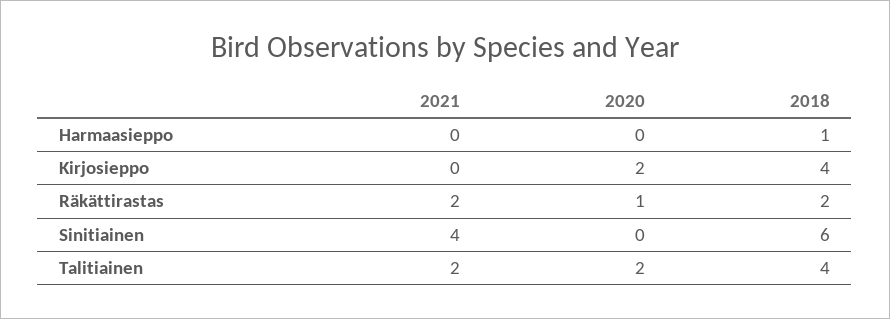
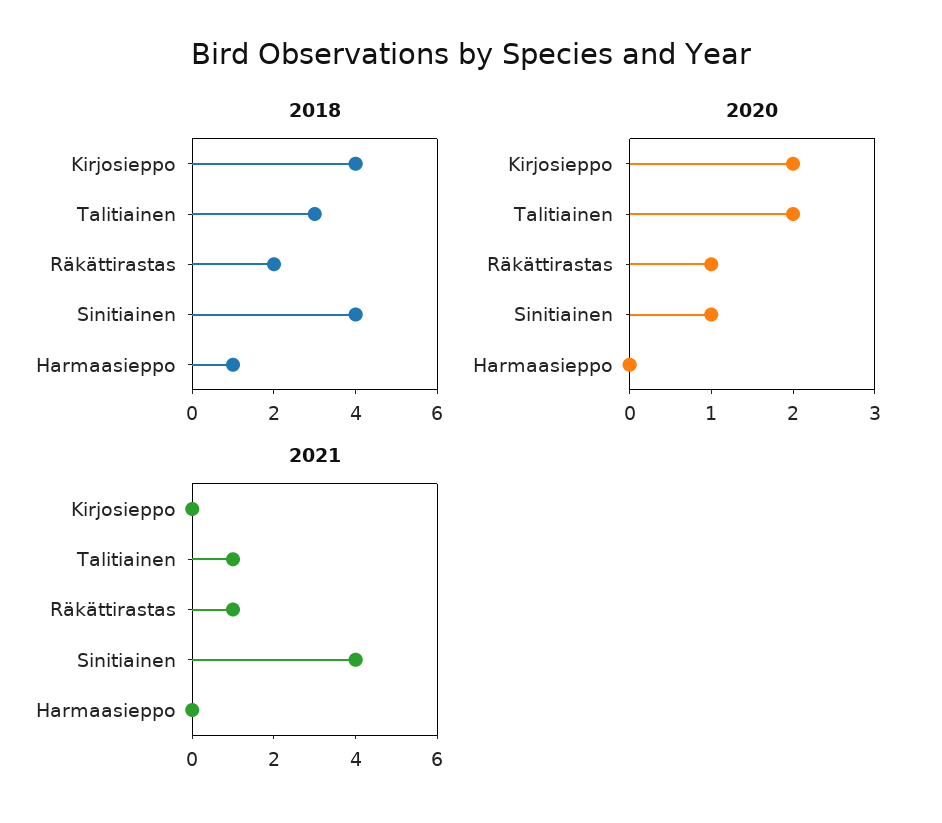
2021, Räkättirastas: 2 -> 1
2020, Sinitiainen: 0 -> 1
2018, Sinitiainen: 6 -> 4
2021, Talitiainen: 2 -> 1
2018, Talitiainen: 4 -> 3

